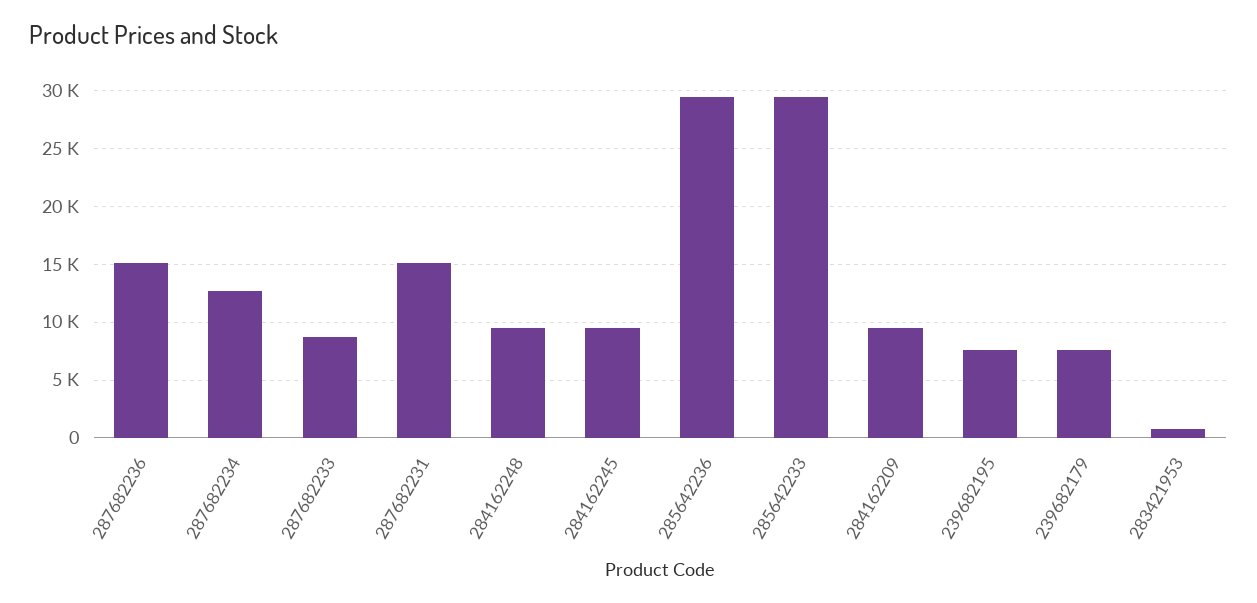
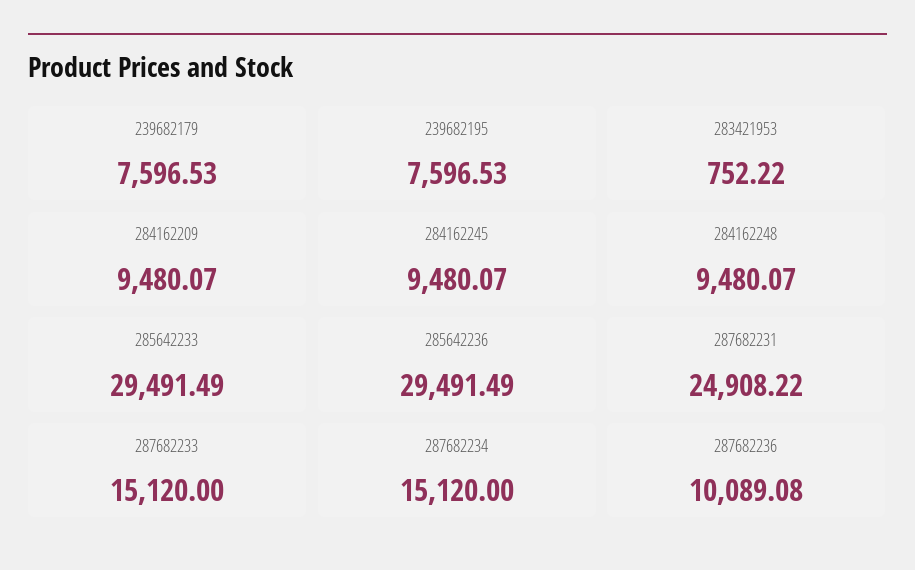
287682236: 15000 -> 10089.08
287682234: 13000 -> 15120
287682233: 9000 -> 15120
287682231: 15000 -> 24908.22

